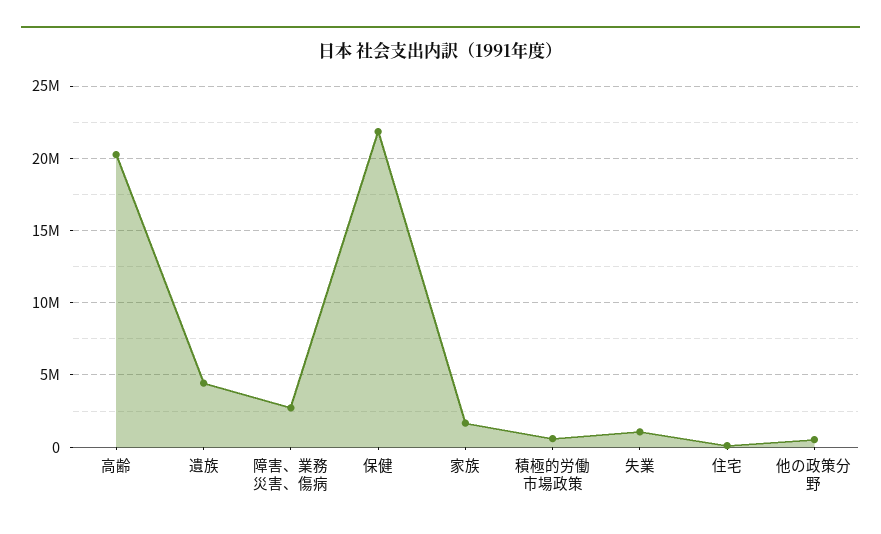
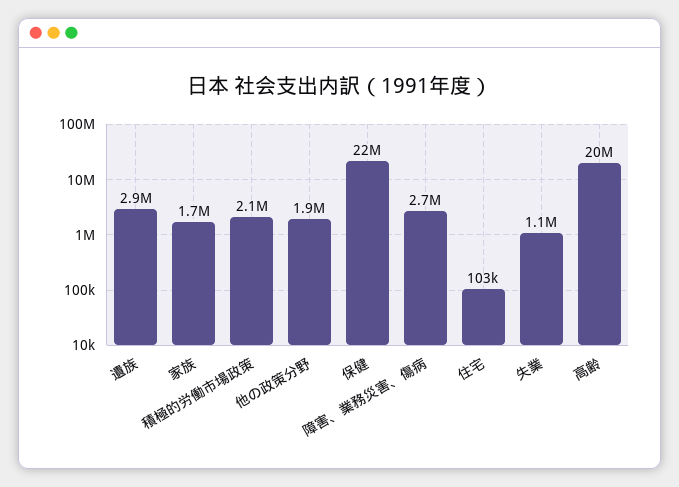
遺族: 4500000 -> 2900000
積極的労働市場政策: 500000 -> 2100000
他の政策分野: 500000 -> 1900000

